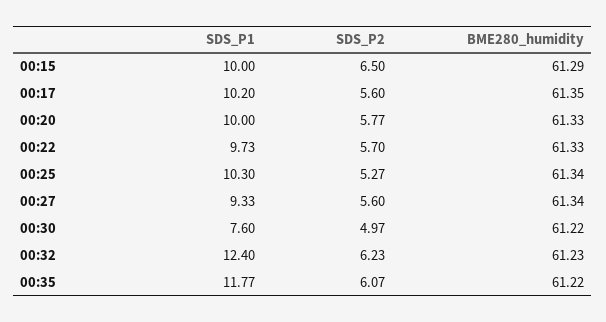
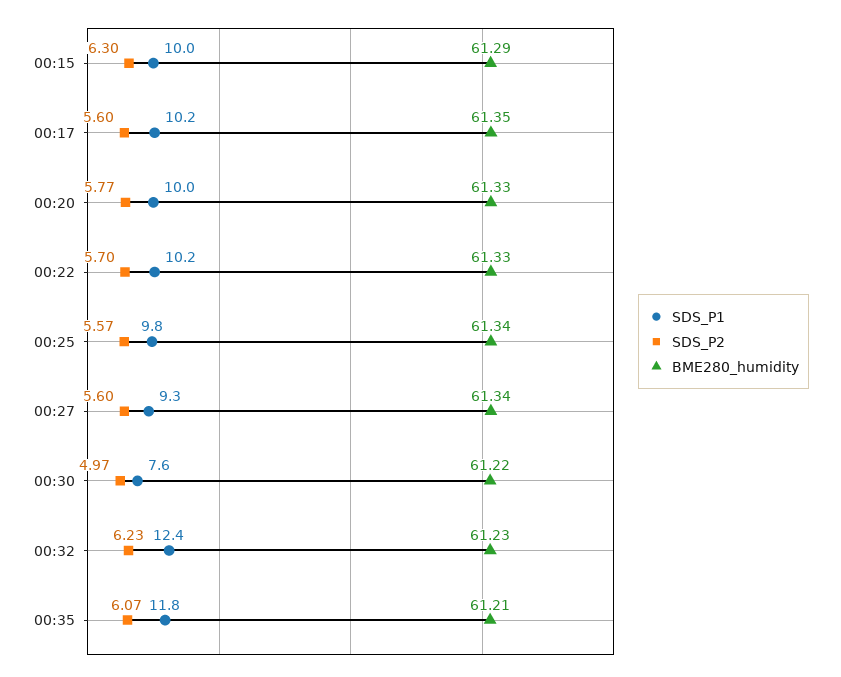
SDS_P2, 00:15: 6.5 -> 6.3
SDS_P1, 00:22: 9.73 -> 10.2
SDS_P1, 00:25: 10.3 -> 9.8
SDS_P2, 00:25: 5.27 -> 5.57
BME280_humidity, 00:35: 61.22 -> 61.21

